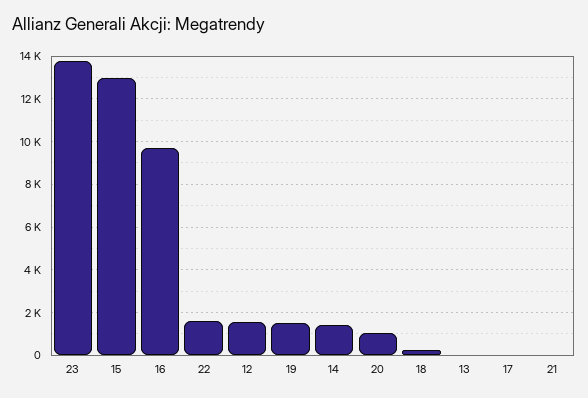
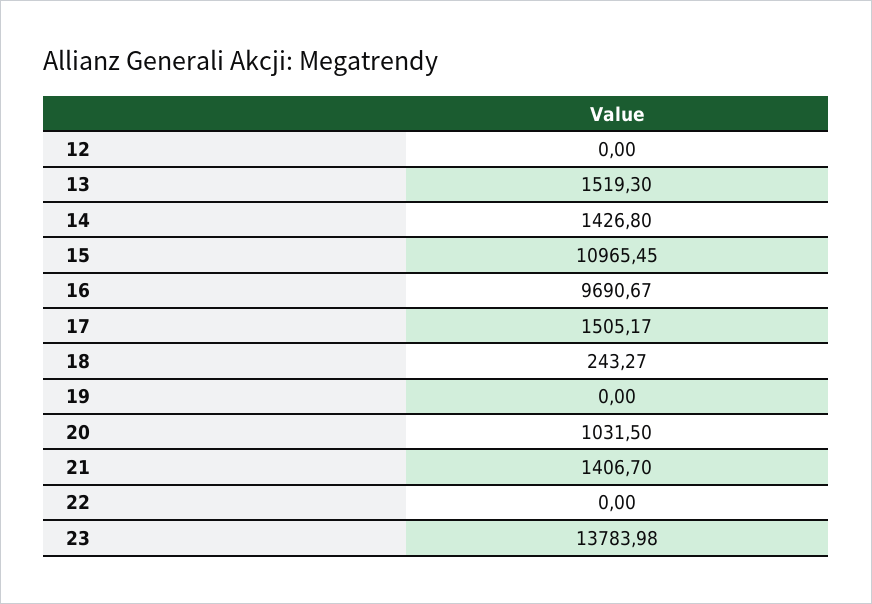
15: 13000 -> 10965.45
22: 1500 -> 0
12: 1500 -> 0
19: 1500 -> 0
13: 0 -> 1519.3
17: 0 -> 1505.17
21: 0 -> 1406.7

